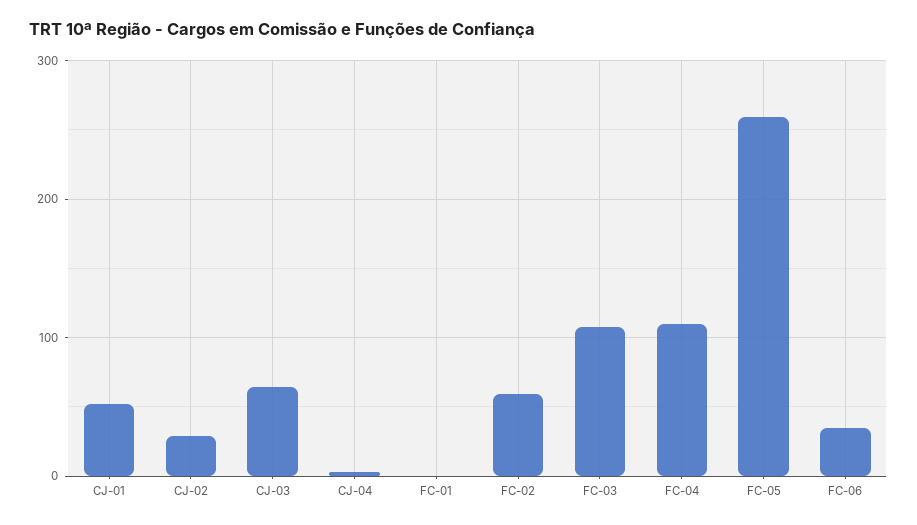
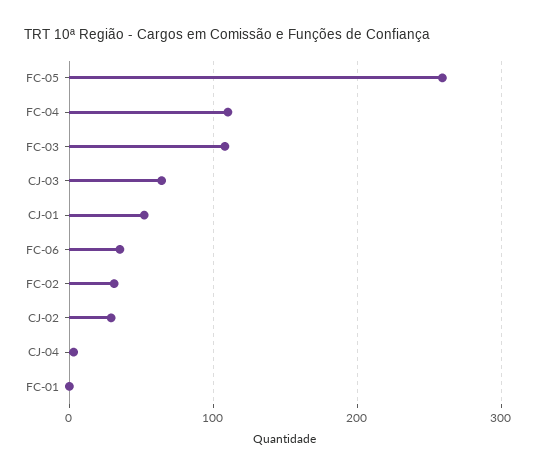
FC-02: 60 -> 30

